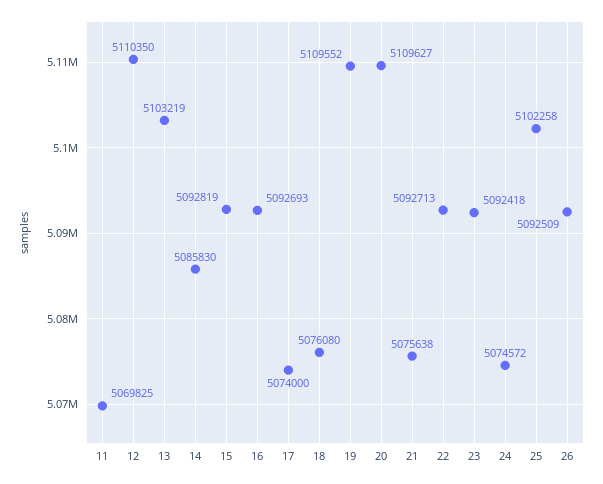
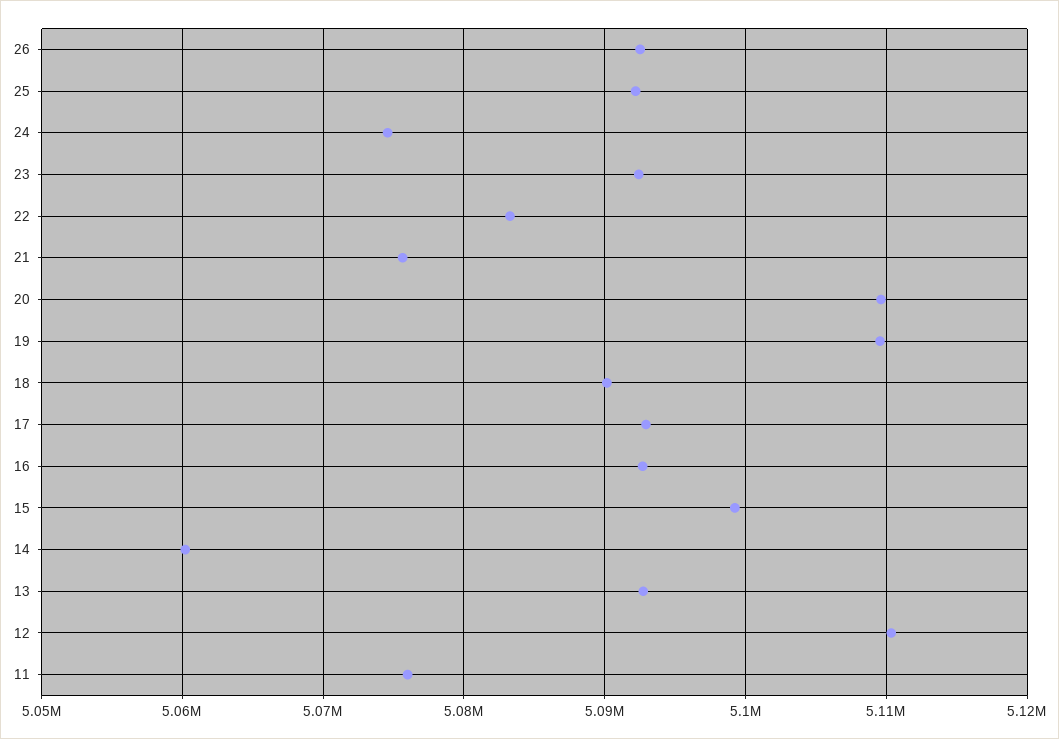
11: 5069825 -> 5076000
13: 5103219 -> 5093000
14: 5085830 -> 5060000
15: 5092819 -> 5099000
17: 5074000 -> 5093000
18: 5076080 -> 5090000
22: 5092713 -> 5083000
25: 5102258 -> 5092000

